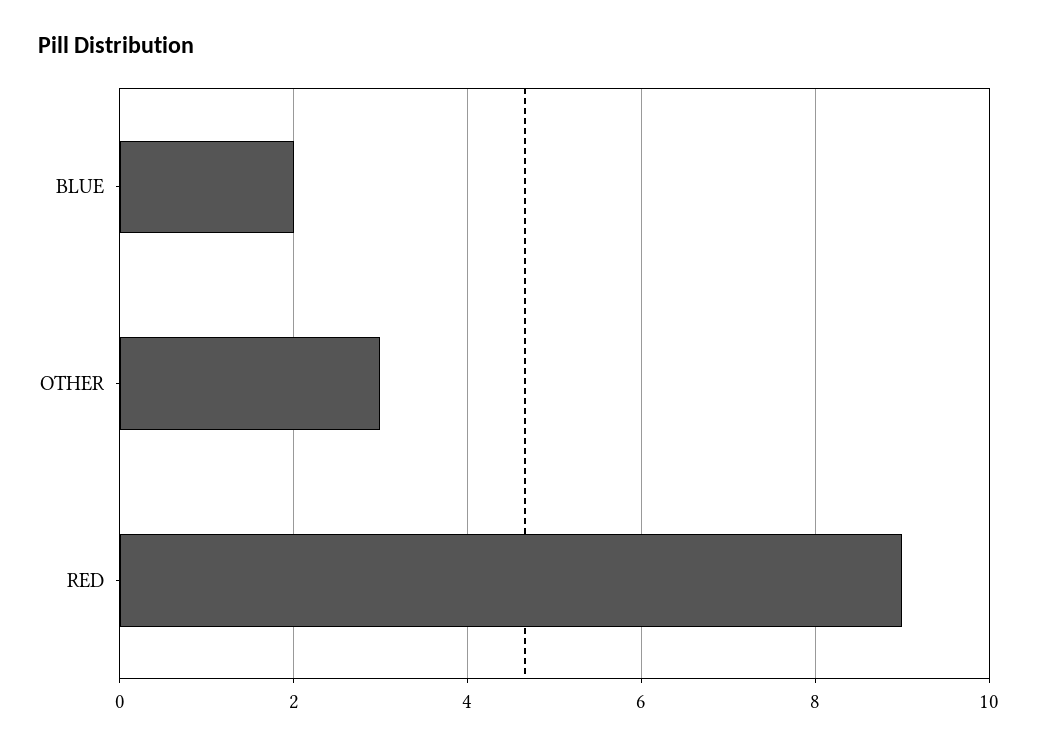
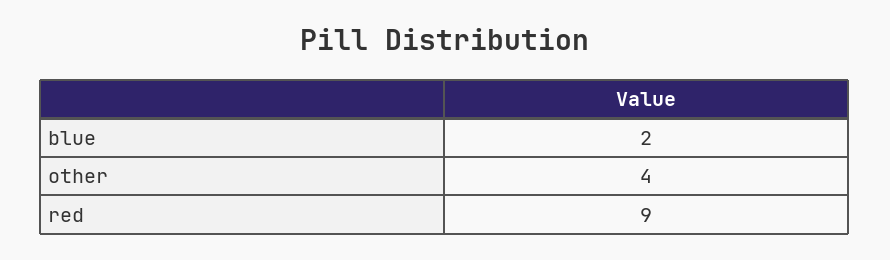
OTHER: 3 -> 4

